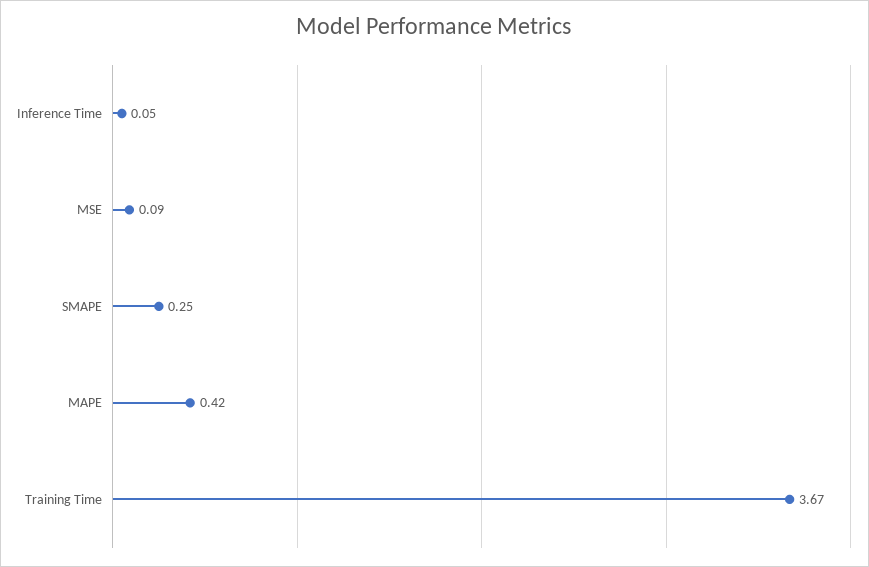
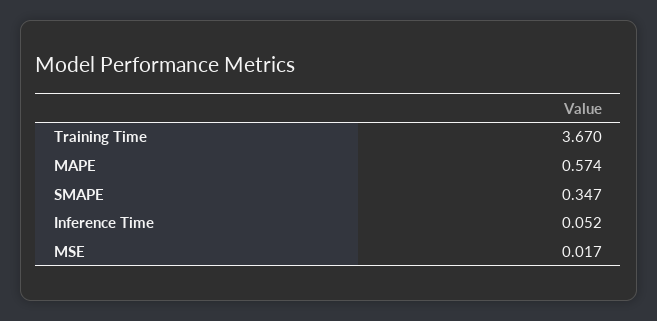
MSE: 0.09 -> 0.017
SMAPE: 0.25 -> 0.347
MAPE: 0.42 -> 0.574

